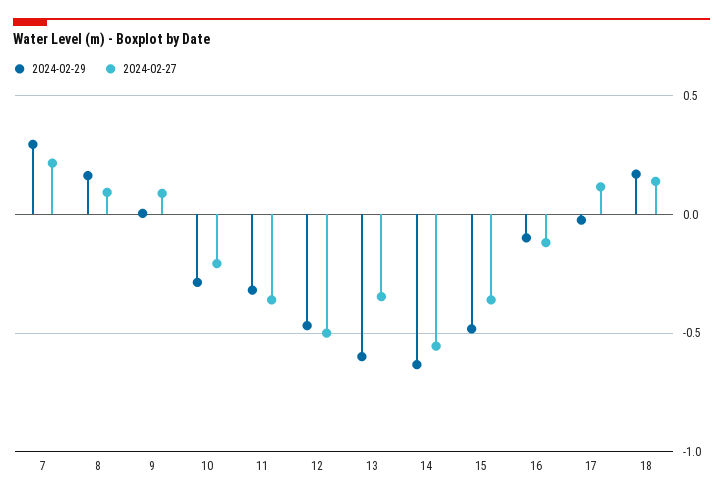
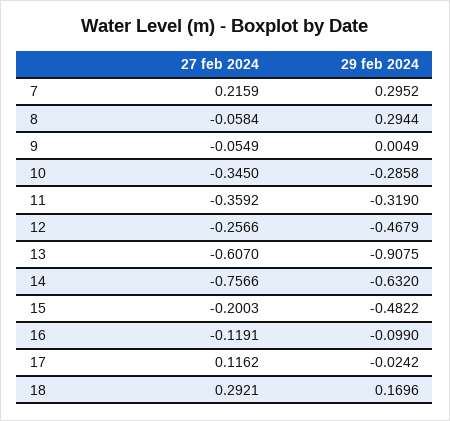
2024-02-29, 8: 0.15 -> 0.2944
2024-02-27, 8: 0.1 -> -0.0584
2024-02-27, 9: 0.1 -> -0.0549
2024-02-27, 10: -0.2 -> -0.345
2024-02-27, 12: -0.5 -> -0.2566
2024-02-29, 13: -0.6 -> -0.9075
2024-02-27, 13: -0.35 -> -0.607
2024-02-27, 14: -0.55 -> -0.7566
2024-02-27, 15: -0.35 -> -0.2003
2024-02-27, 18: 0.15 -> 0.2921

